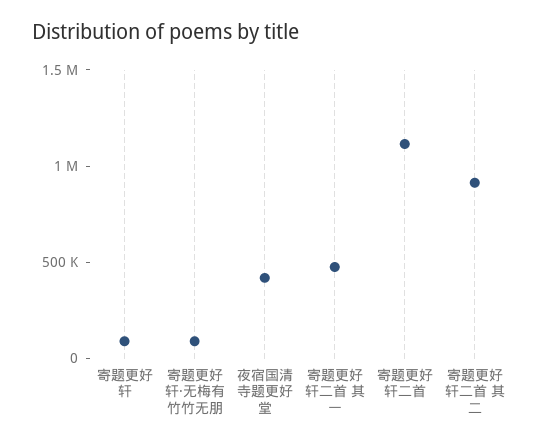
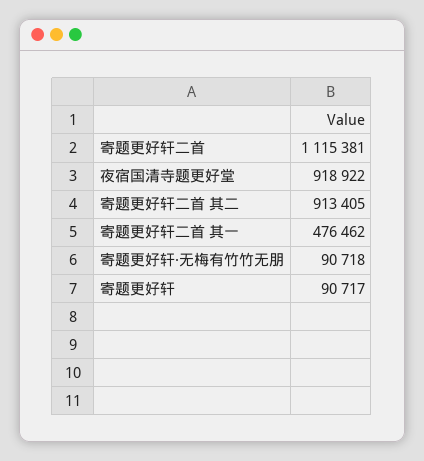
夜宿国清寺题更好堂: 400000 -> 918922

